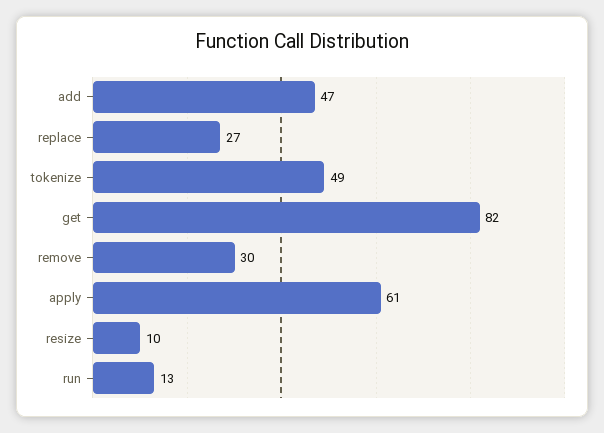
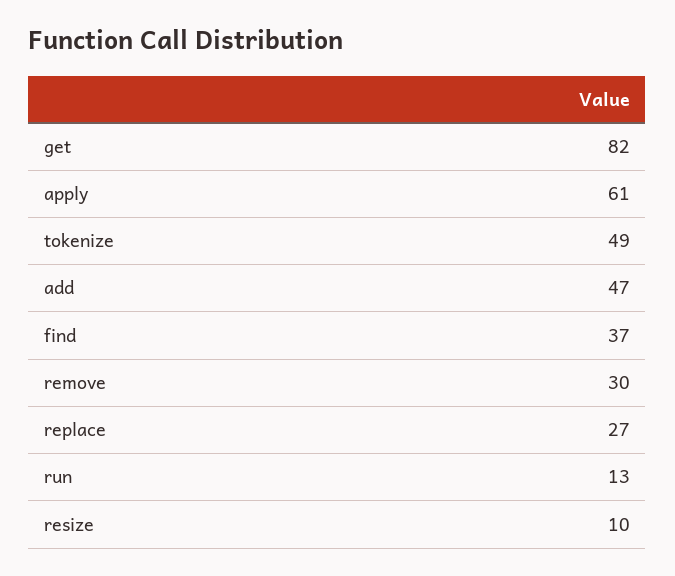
find: none -> 37

